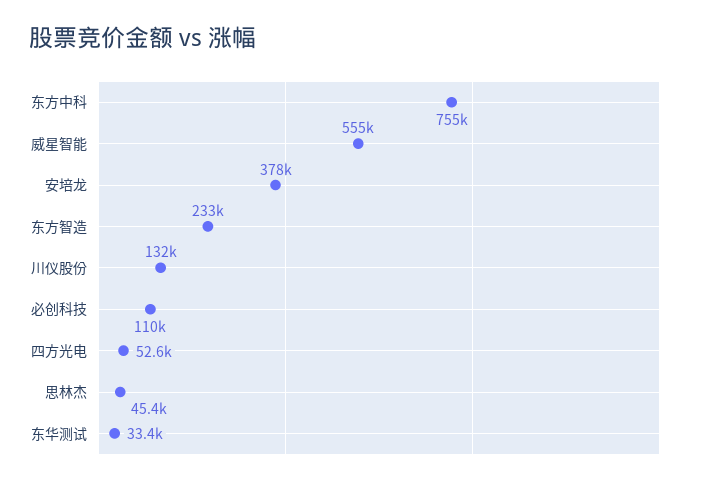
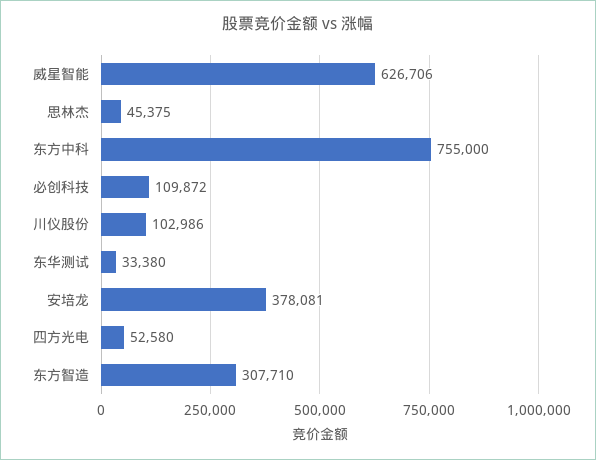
威星智能: 555000 -> 626706
东方智造: 233000 -> 307710
川仪股份: 132000 -> 102986

